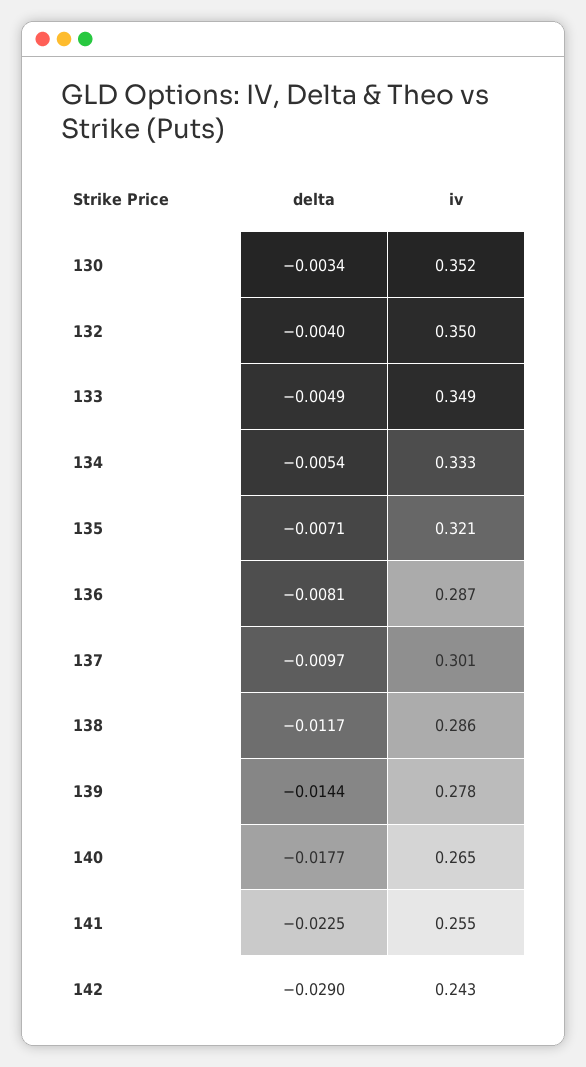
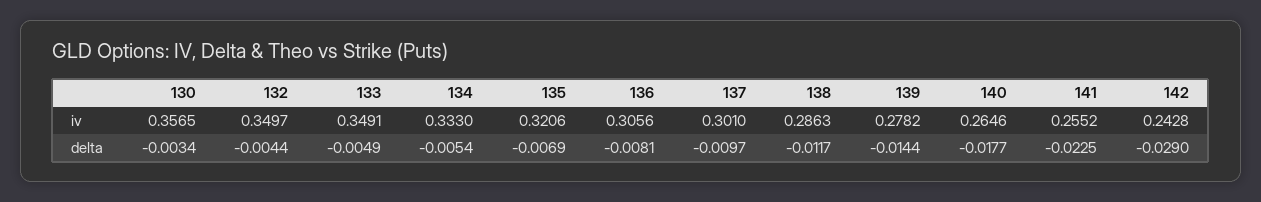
iv, 130: 0.352 -> 0.3565
delta, 132: -0.004 -> -0.0044
delta, 135: -0.0071 -> -0.0069
iv, 136: 0.287 -> 0.3056

